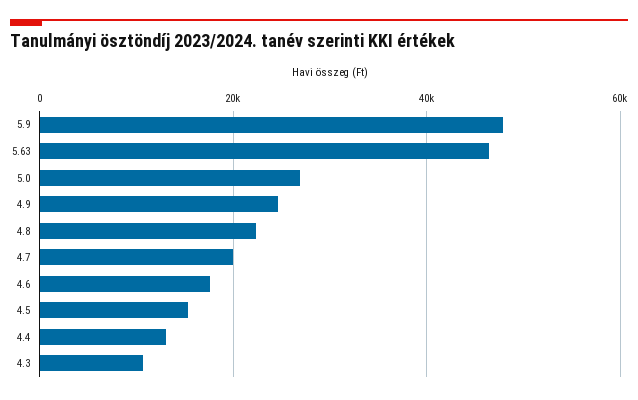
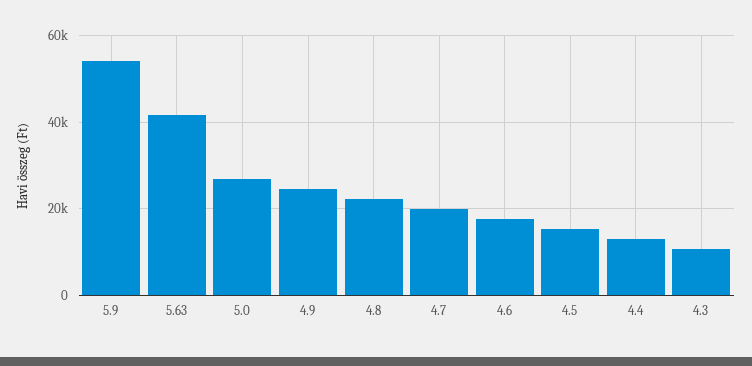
5.9: 48000 -> 54000
5.63: 46000 -> 42000

